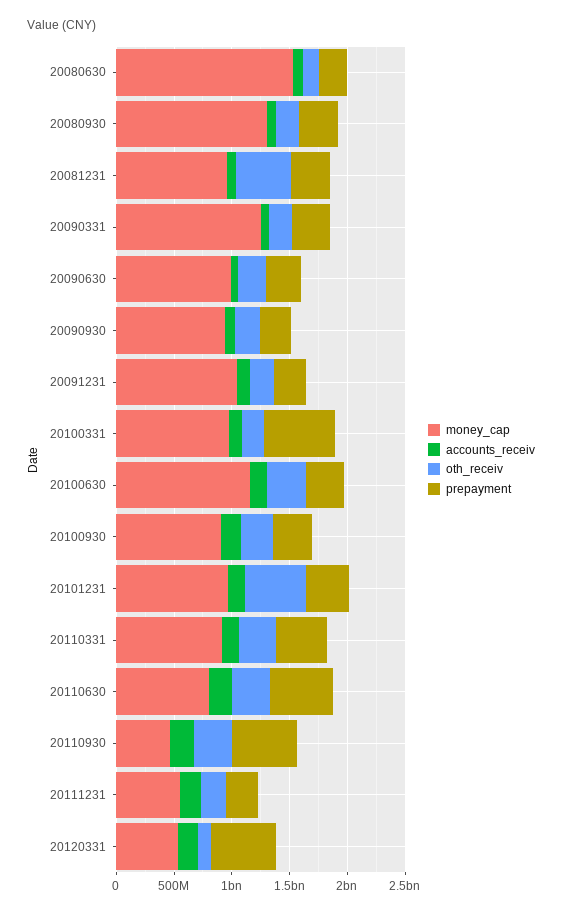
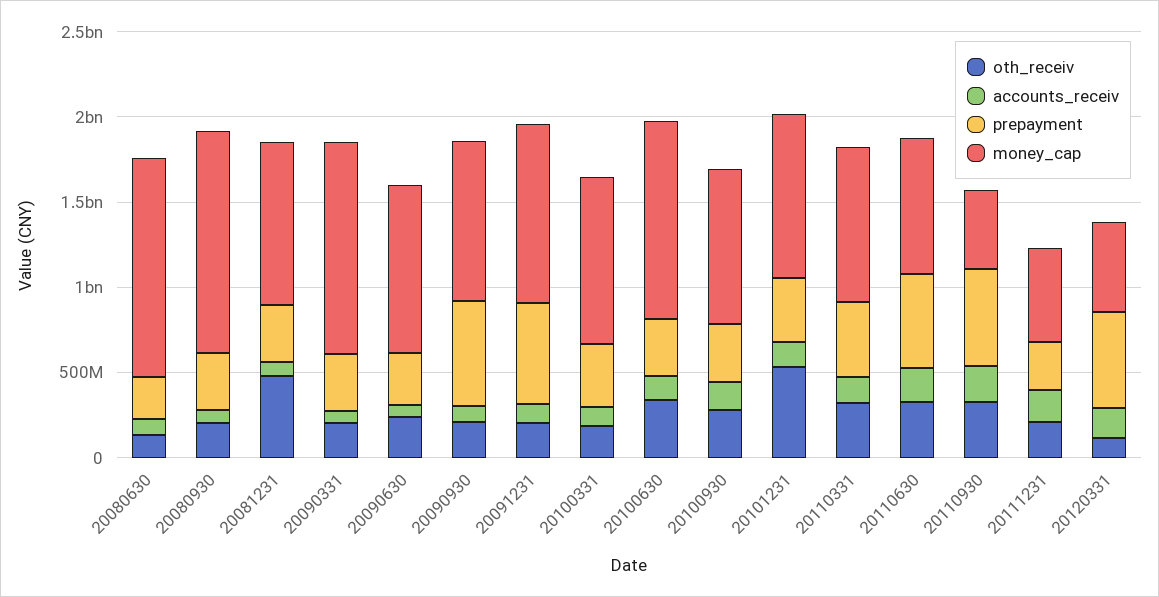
money_cap, 20080630: 1500000000 -> 1300000000
prepayment, 20090930: 300000000 -> 600000000
prepayment, 20091231: 300000000 -> 600000000
prepayment, 20100331: 600000000 -> 400000000

